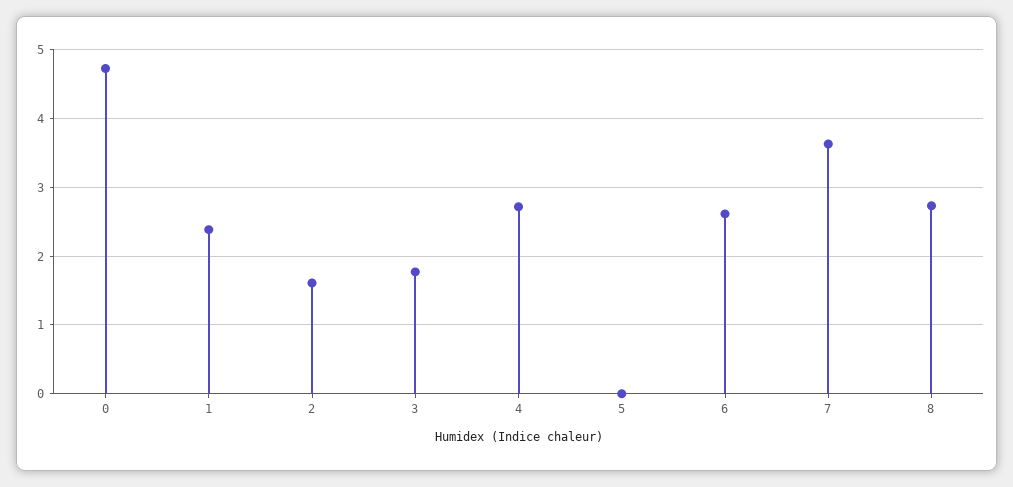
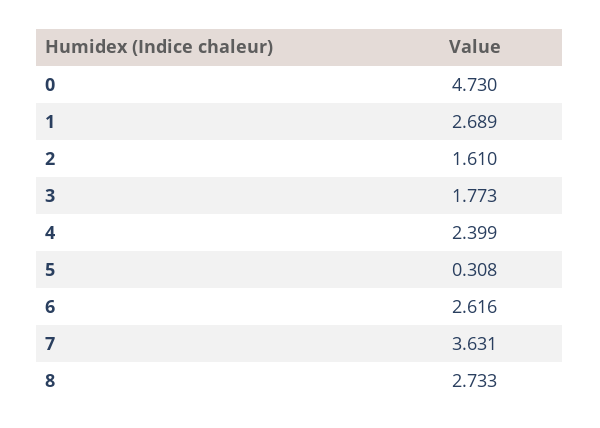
1: 2.4 -> 2.689
4: 2.7 -> 2.399
5: 0 -> 0.308

